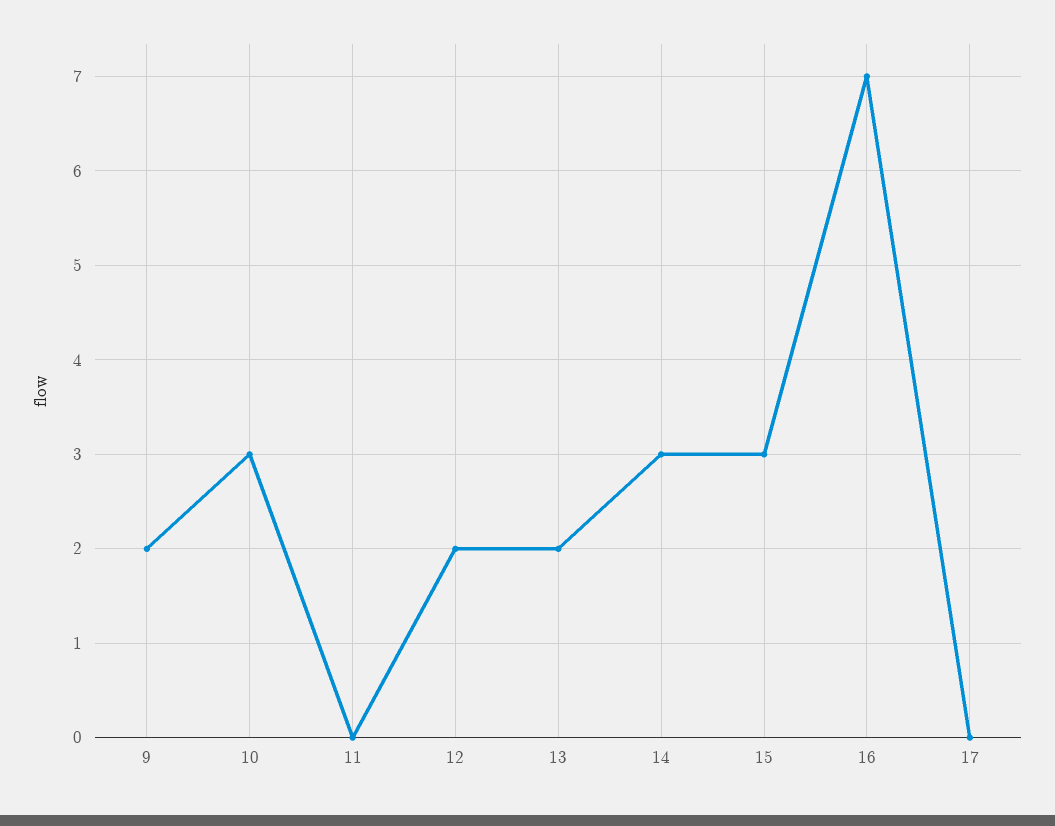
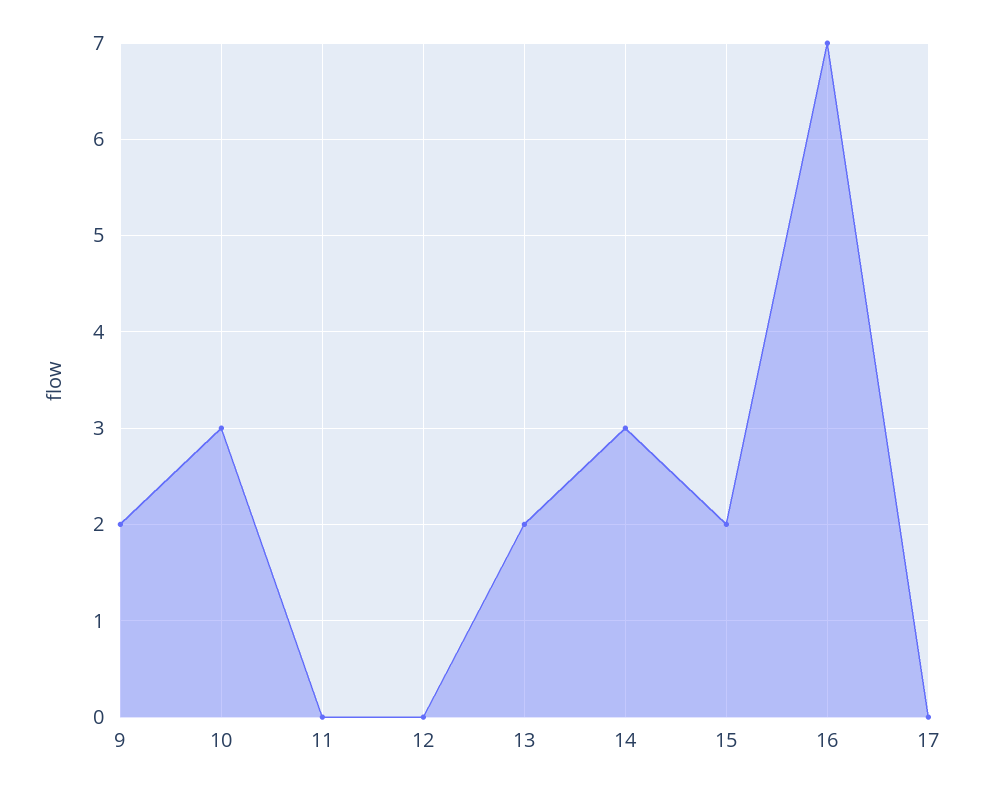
12: 2 -> 0
15: 3 -> 2

